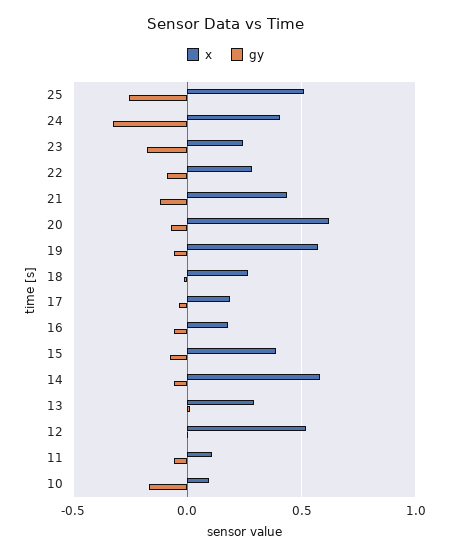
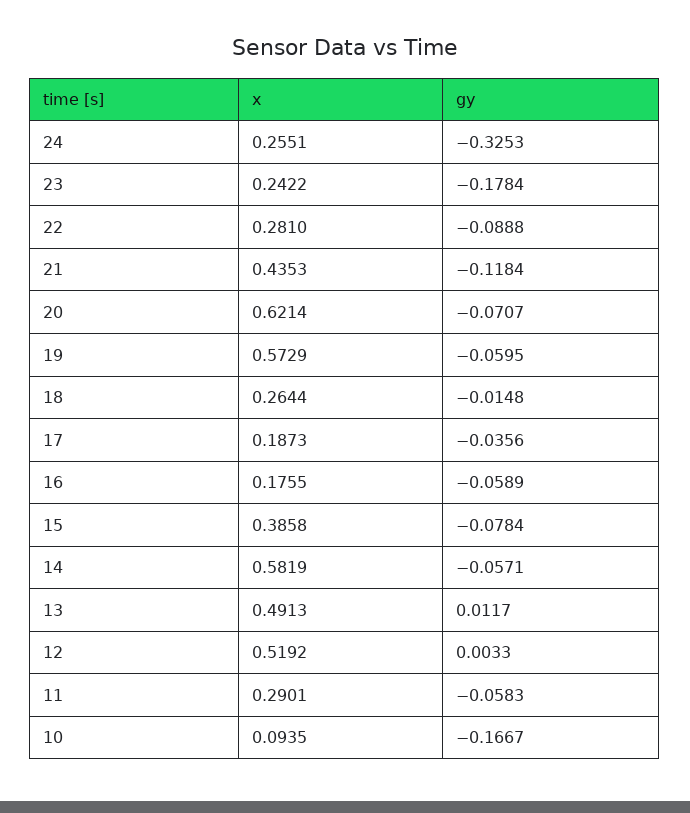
x, 25: 0.5 -> none
gy, 25: -0.25 -> none
x, 24: 0.4 -> 0.2551
x, 13: 0.3 -> 0.4913
x, 11: 0.1 -> 0.2901

